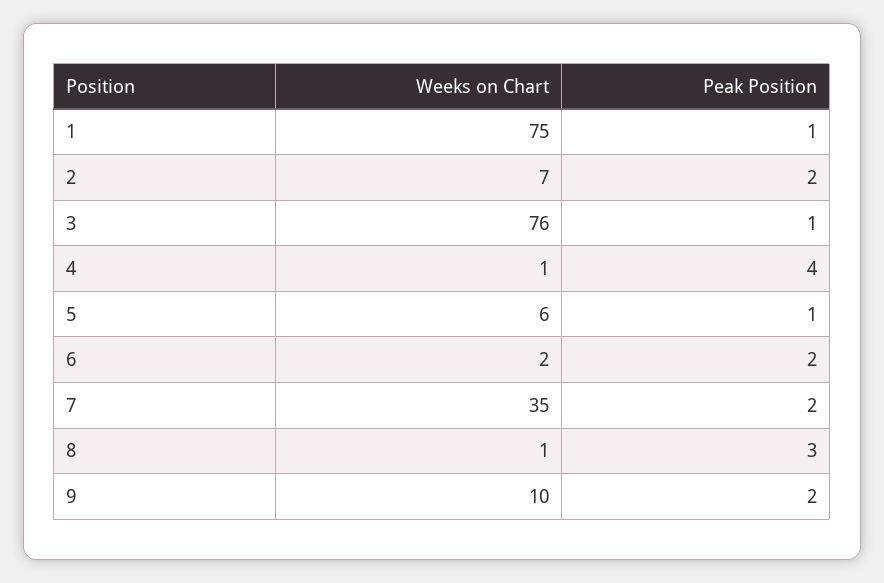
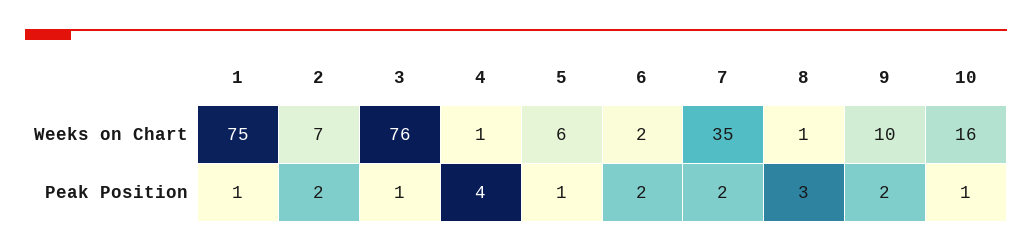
Weeks on Chart, 10: none -> 16
Peak Position, 10: none -> 1

